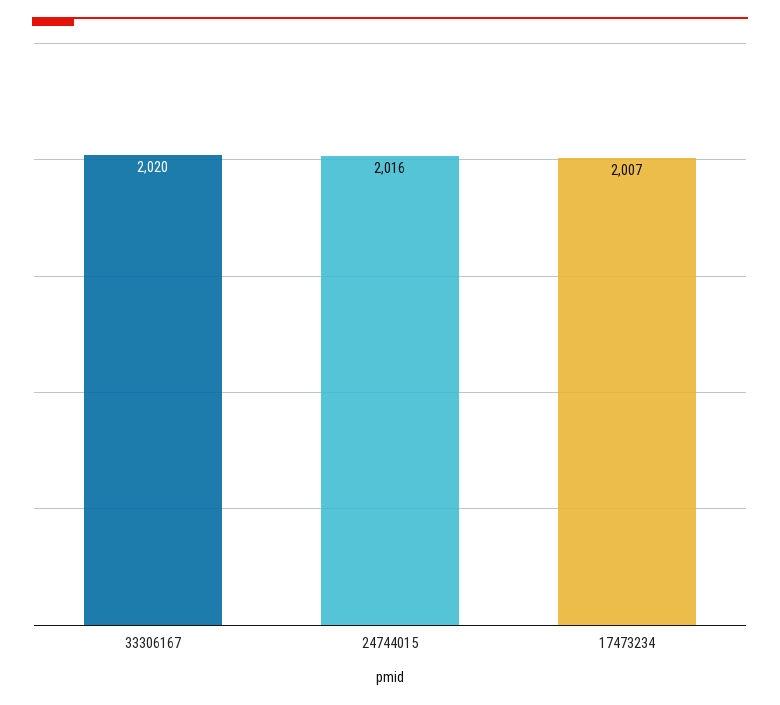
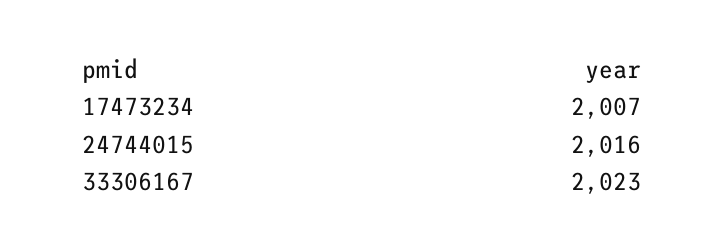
33306167: 2020 -> 2023

